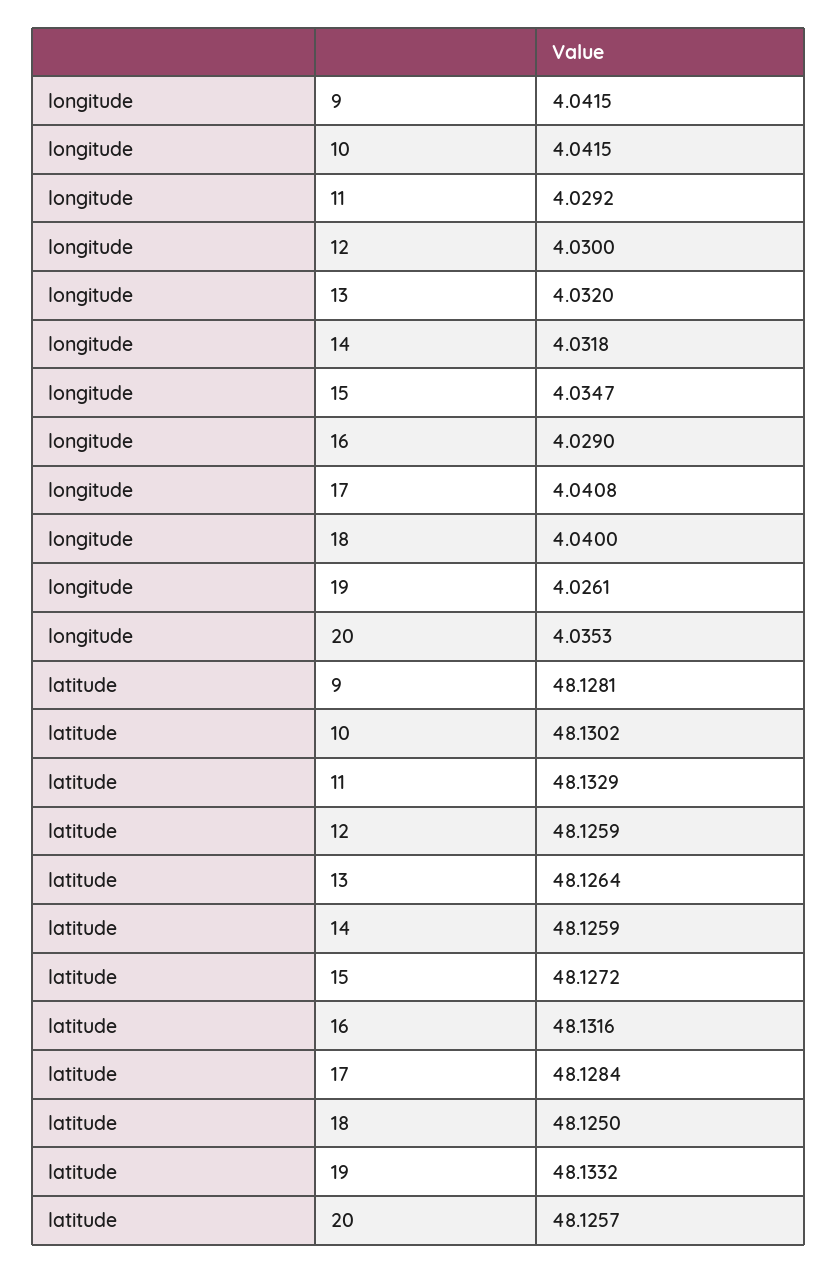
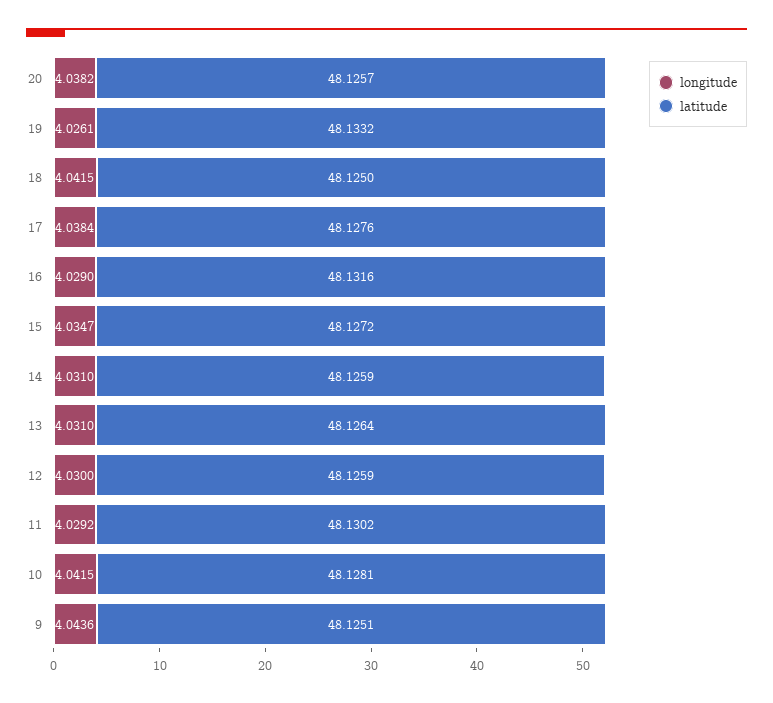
longitude, 9: 4.0415 -> 4.0436
longitude, 13: 4.032 -> 4.031
longitude, 14: 4.0318 -> 4.031
longitude, 17: 4.0408 -> 4.0384
longitude, 18: 4.04 -> 4.0415
longitude, 20: 4.0353 -> 4.0382
latitude, 9: 48.1281 -> 48.1251
latitude, 10: 48.1302 -> 48.1281
latitude, 11: 48.1329 -> 48.1302
latitude, 17: 48.1284 -> 48.1276

